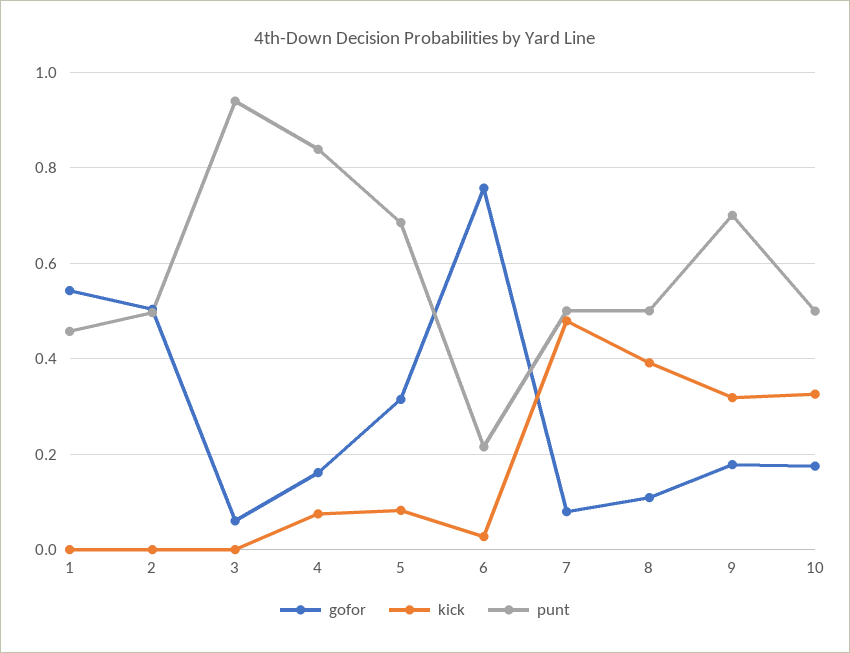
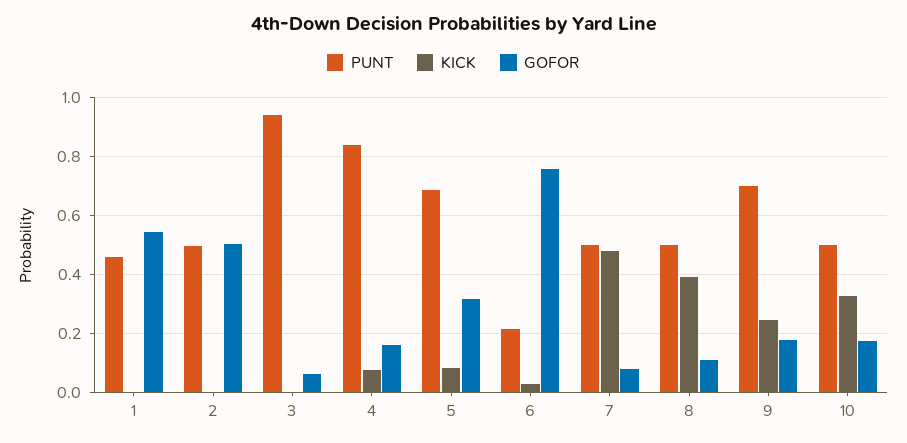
kick, 9: 0.32 -> 0.25

